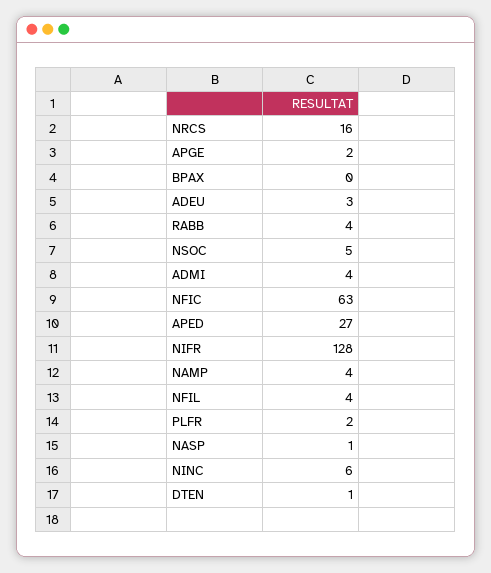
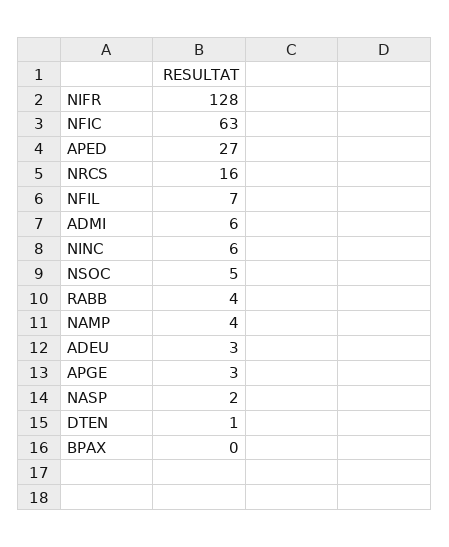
APGE: 2 -> 3
ADMI: 4 -> 6
NFIL: 4 -> 7
PLFR: 2 -> none
NASP: 1 -> 2

